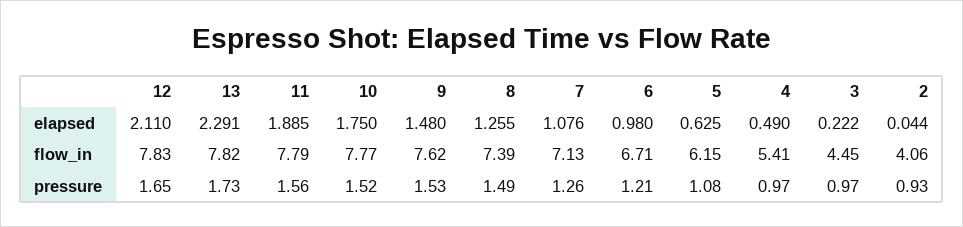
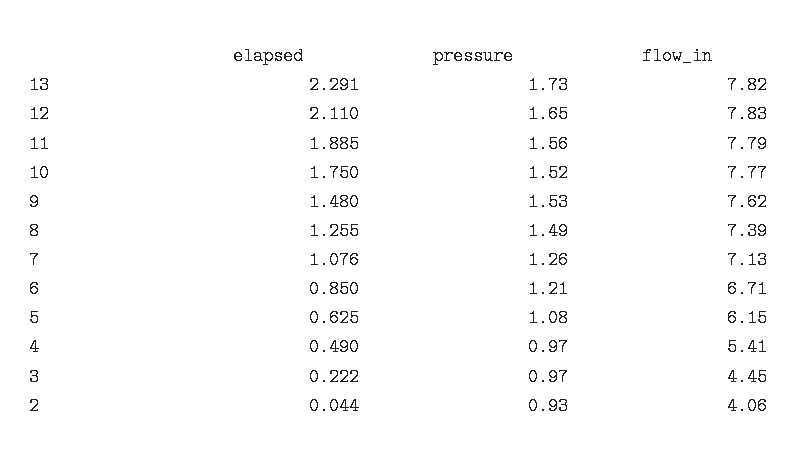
6, elapsed: 0.98 -> 0.85

